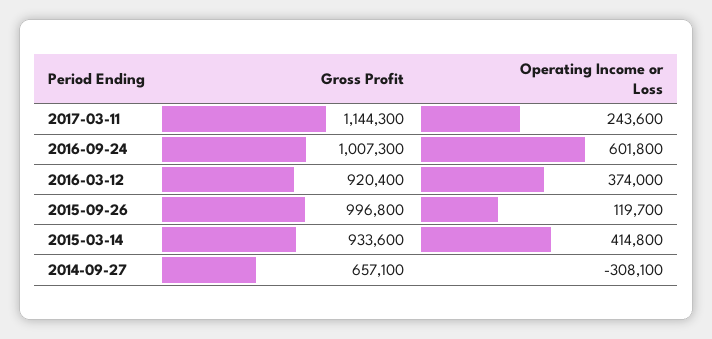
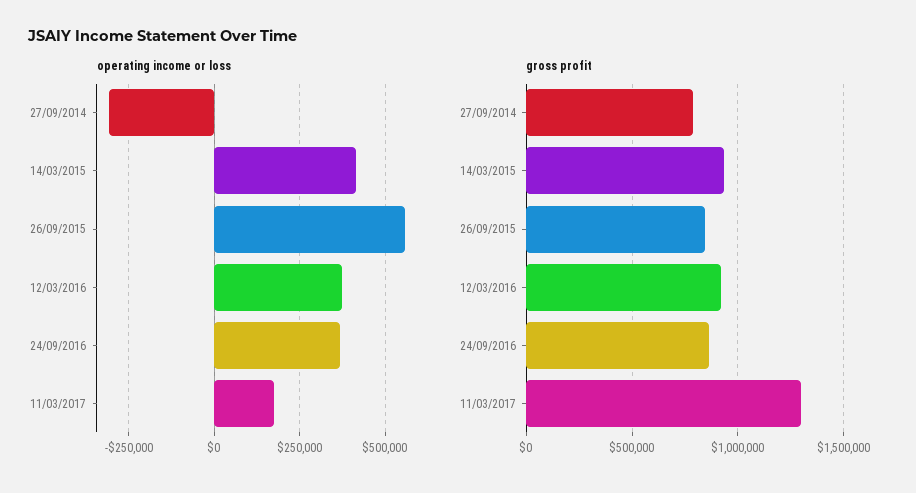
Gross Profit, 2017-03-11: 1144300 -> 1300000
Operating Income or Loss, 2017-03-11: 243600 -> 175000
Gross Profit, 2016-09-24: 1007300 -> 850000
Operating Income or Loss, 2016-09-24: 601800 -> 375000
Gross Profit, 2015-09-26: 996800 -> 850000
Operating Income or Loss, 2015-09-26: 119700 -> 550000
Gross Profit, 2014-09-27: 657100 -> 800000

